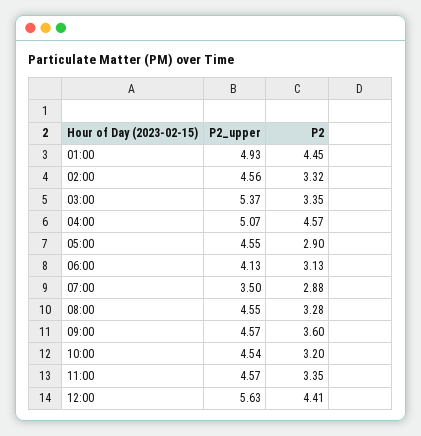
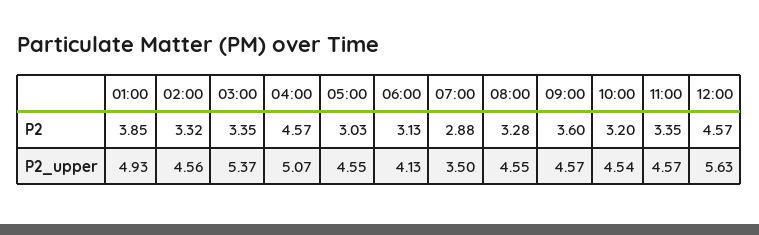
P2, 01:00: 4.45 -> 3.85
P2, 05:00: 2.9 -> 3.03
P2, 12:00: 4.41 -> 4.57

